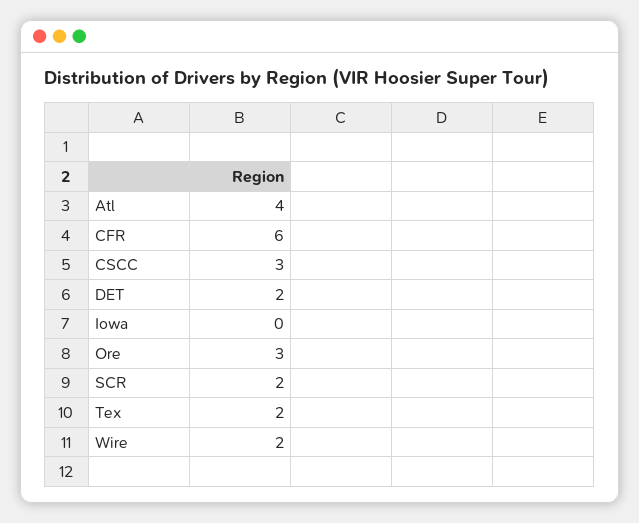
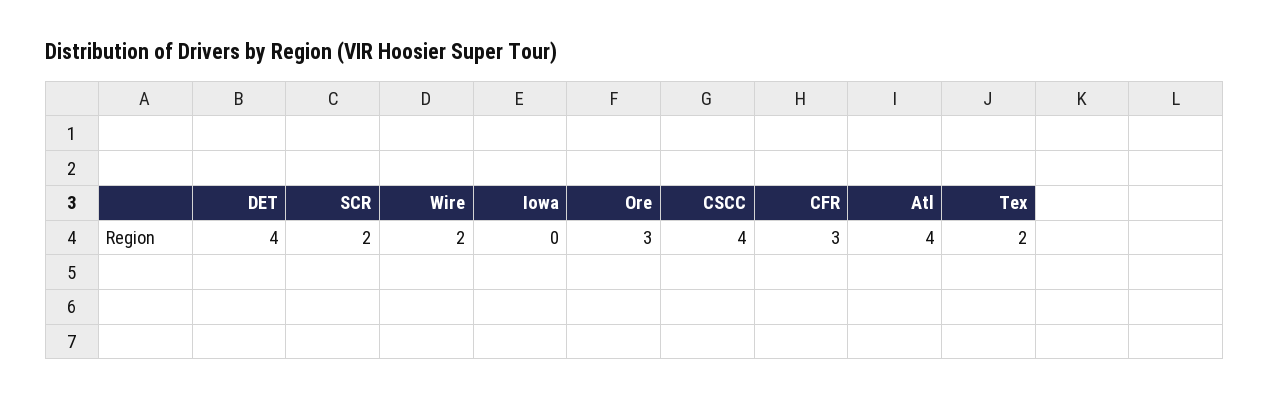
CFR: 6 -> 3
CSCC: 3 -> 4
DET: 2 -> 4

